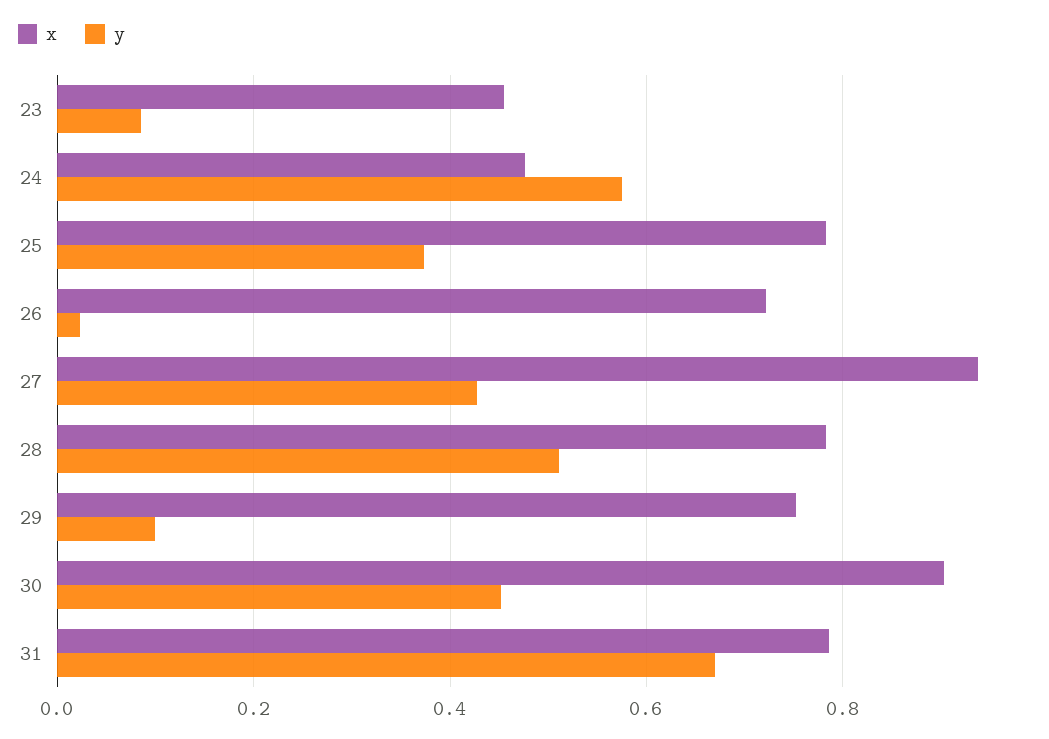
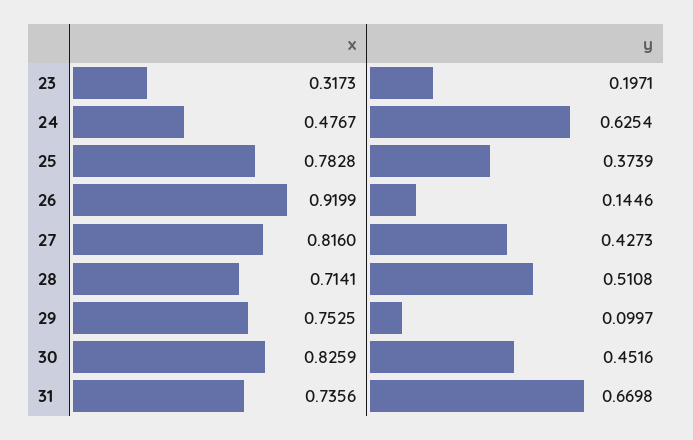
x, 23: 0.46 -> 0.3173
y, 23: 0.08 -> 0.1971
y, 24: 0.58 -> 0.6254
x, 26: 0.72 -> 0.9199
y, 26: 0.02 -> 0.1446
x, 27: 0.94 -> 0.816
x, 28: 0.78 -> 0.7141
x, 30: 0.9 -> 0.8259
x, 31: 0.78 -> 0.7356

